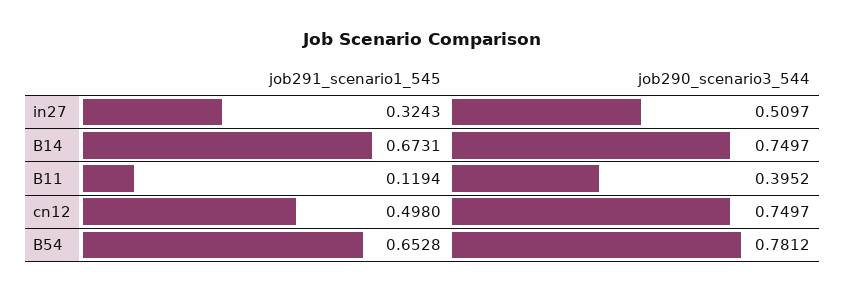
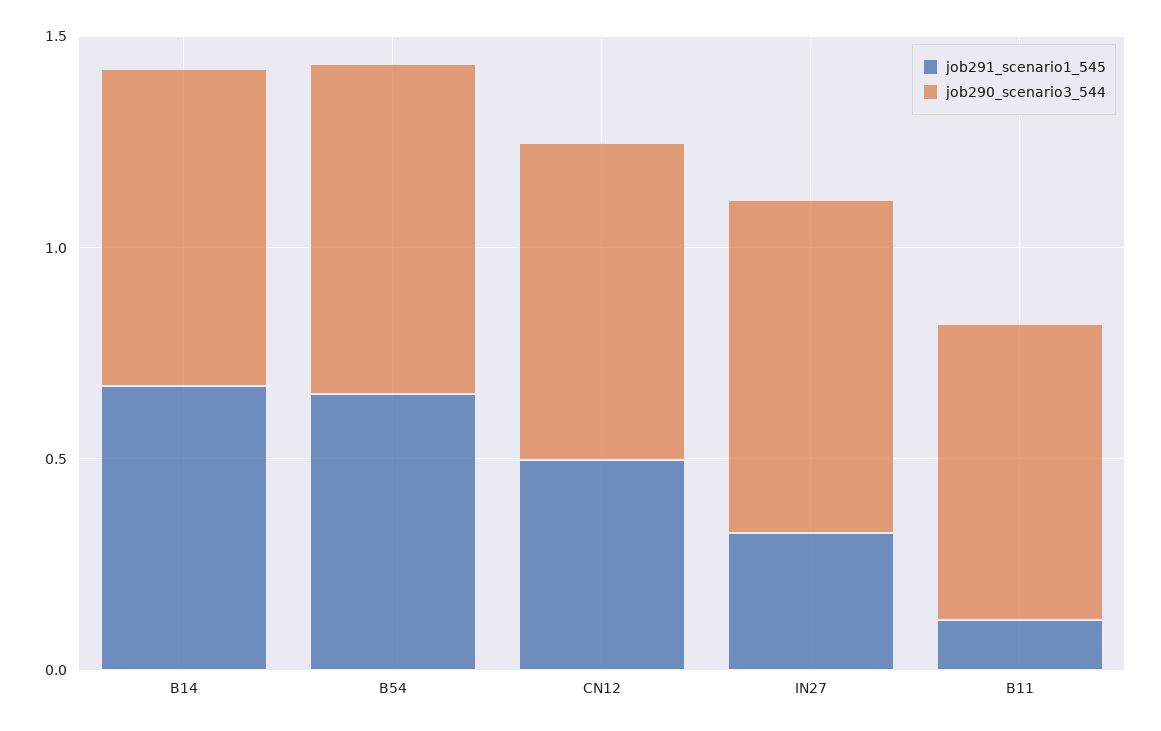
job290_scenario3_544, in27: 0.5097 -> 0.8
job290_scenario3_544, B11: 0.3952 -> 0.7

